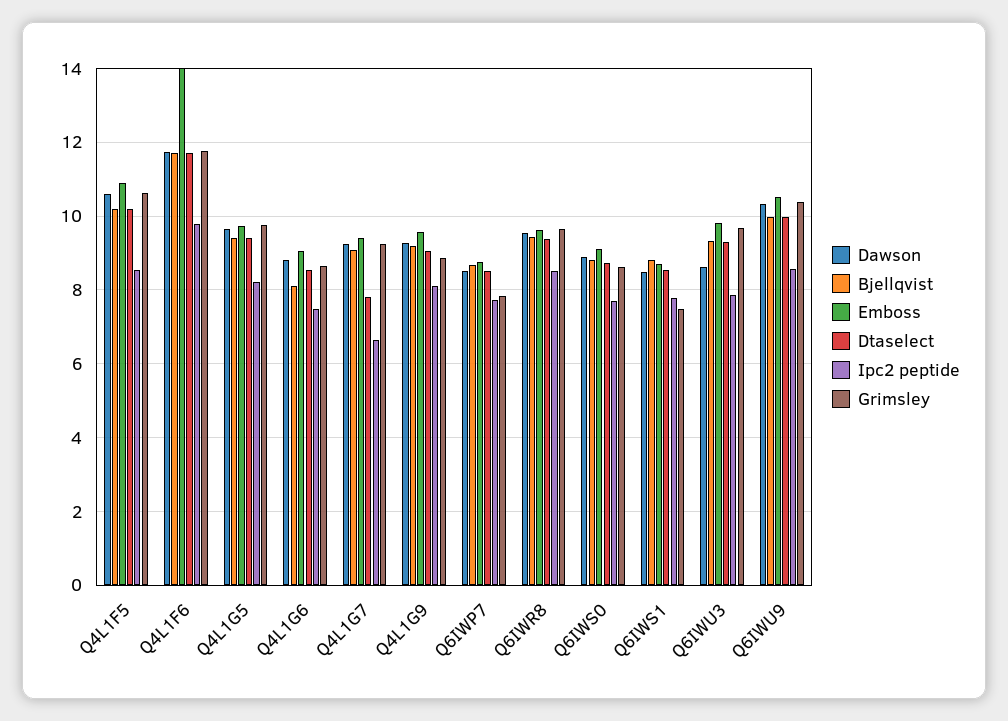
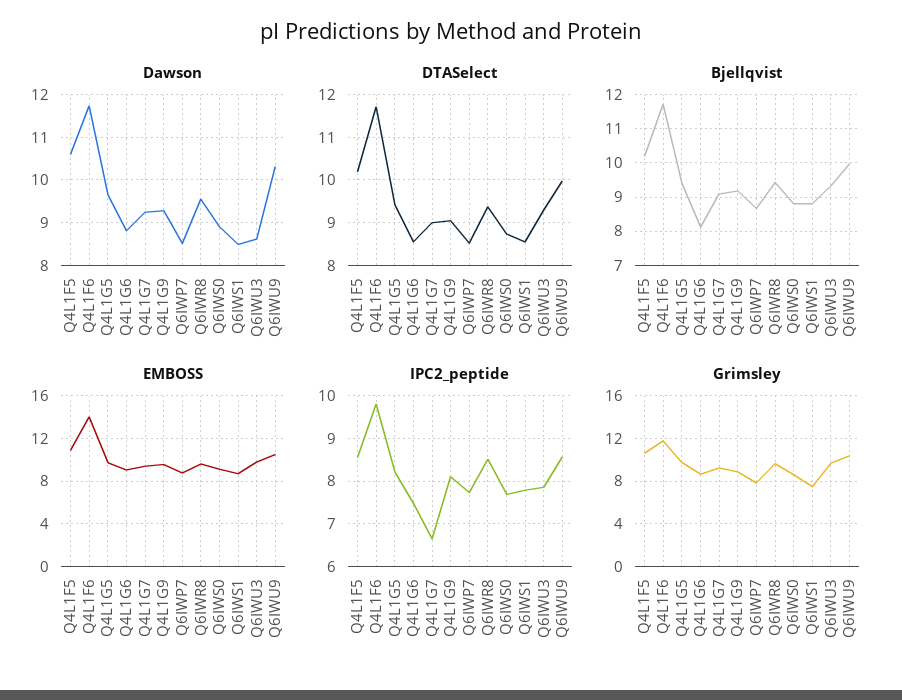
Dtaselect, Q4L1G7: 7.8 -> 9

